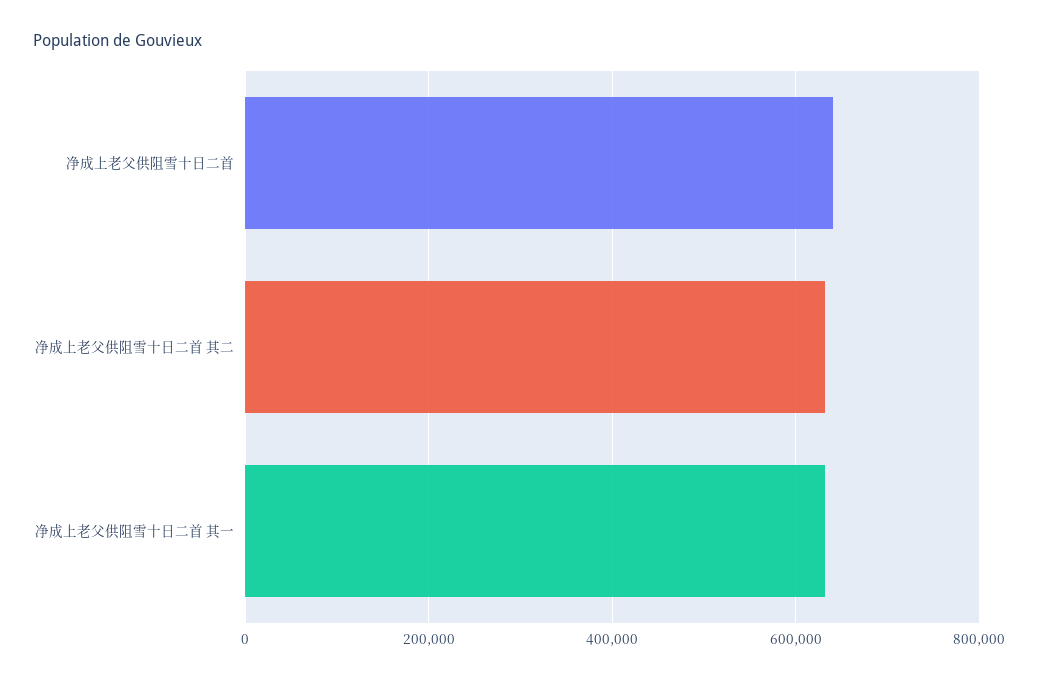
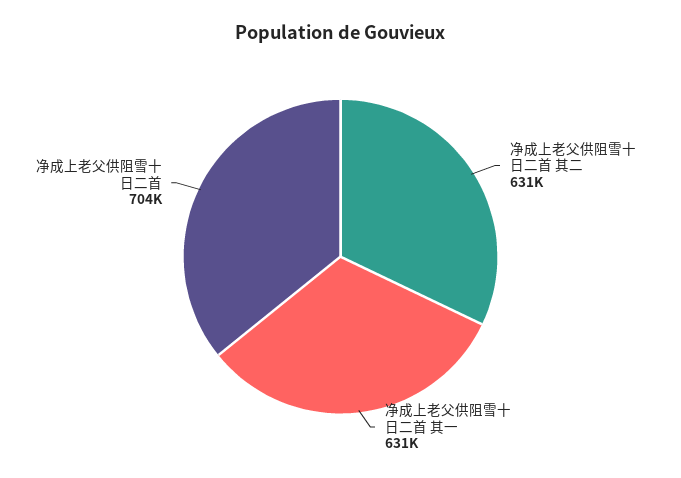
净成上老父供阻雪十日二首: 640000 -> 704000

